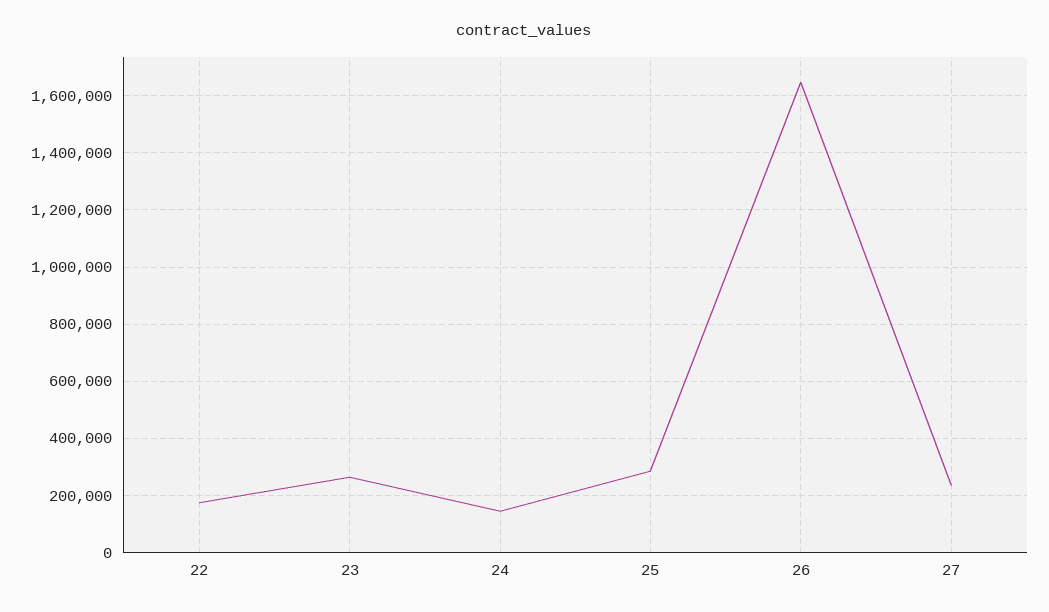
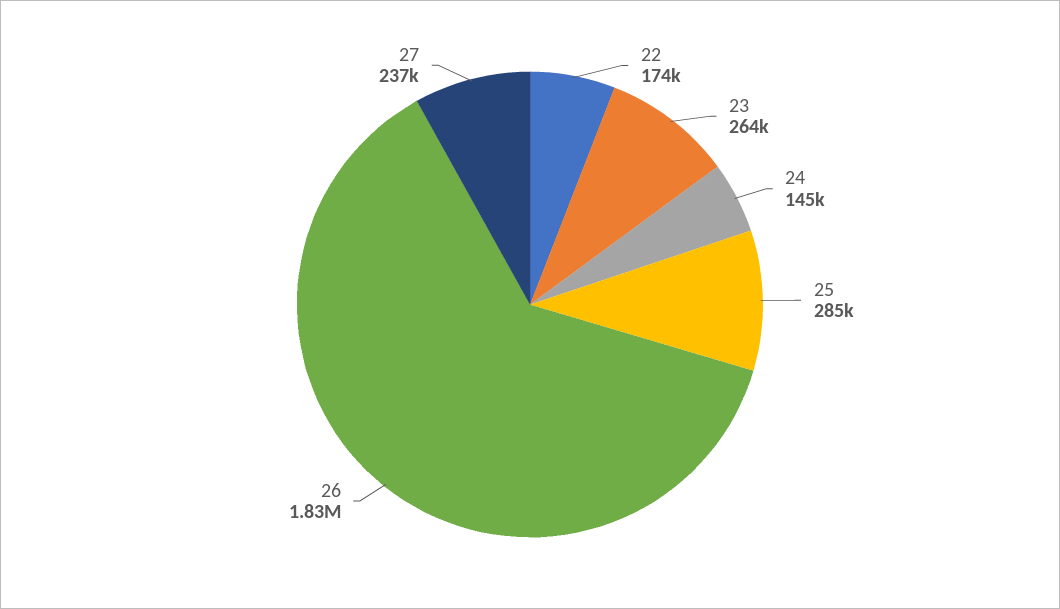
26: 1650000 -> 1830000

